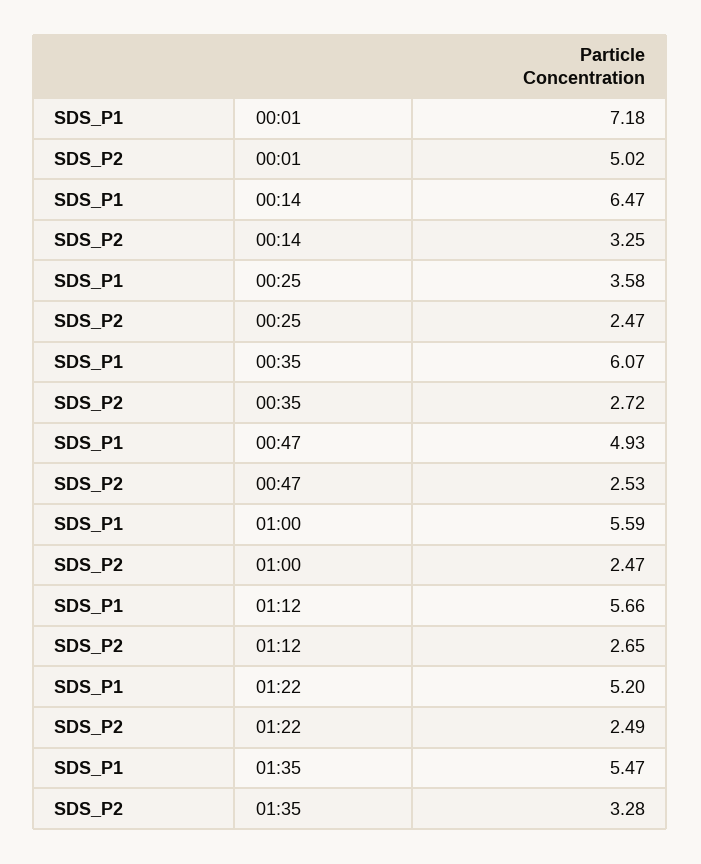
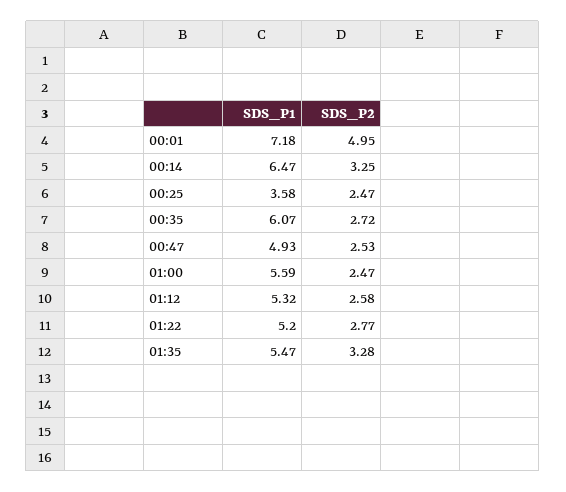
SDS_P2, 00:01: 5.02 -> 4.95
SDS_P1, 01:12: 5.66 -> 5.32
SDS_P2, 01:12: 2.65 -> 2.58
SDS_P2, 01:22: 2.49 -> 2.77

